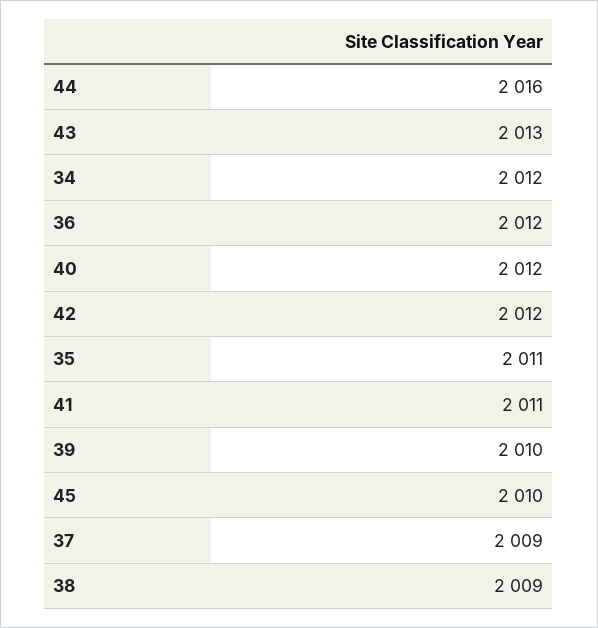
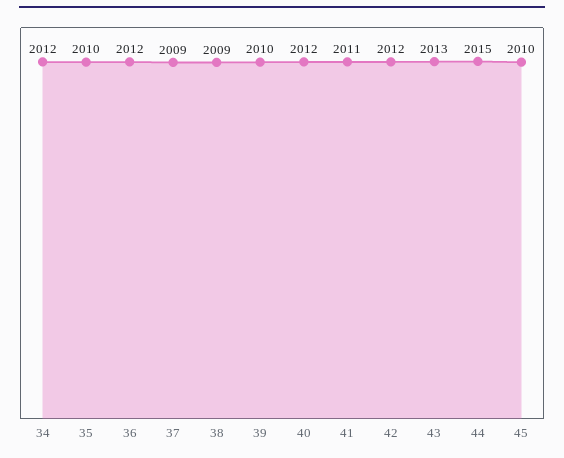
44: 2016 -> 2015
35: 2011 -> 2010

